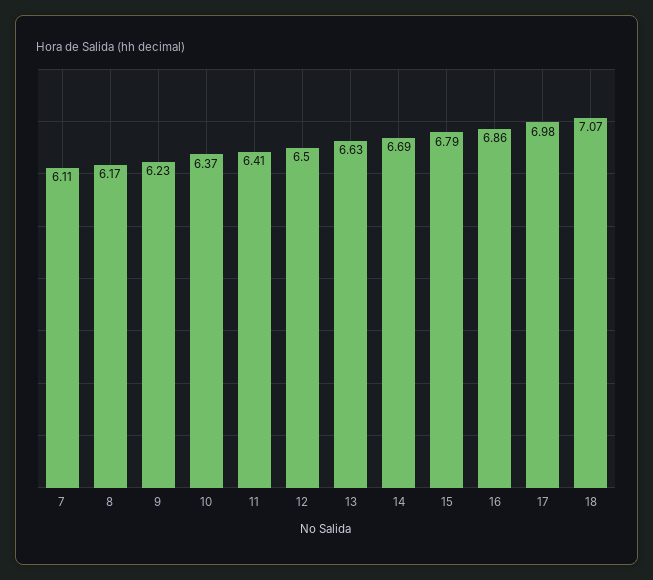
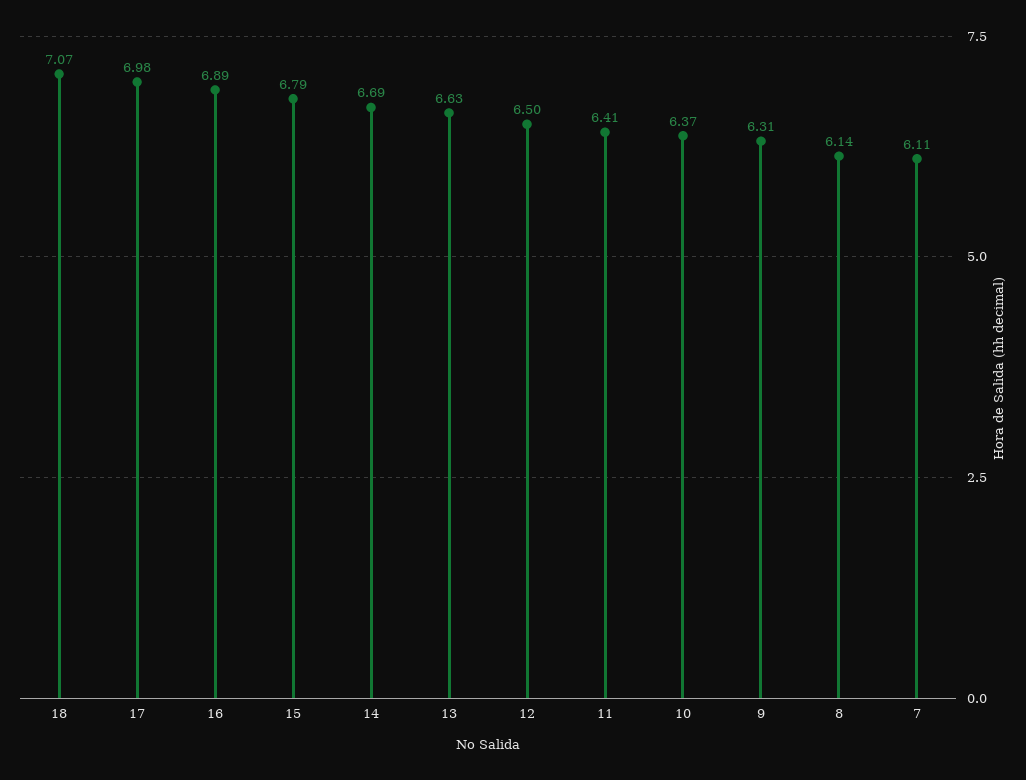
8: 6.17 -> 6.14
9: 6.23 -> 6.31
16: 6.86 -> 6.89

